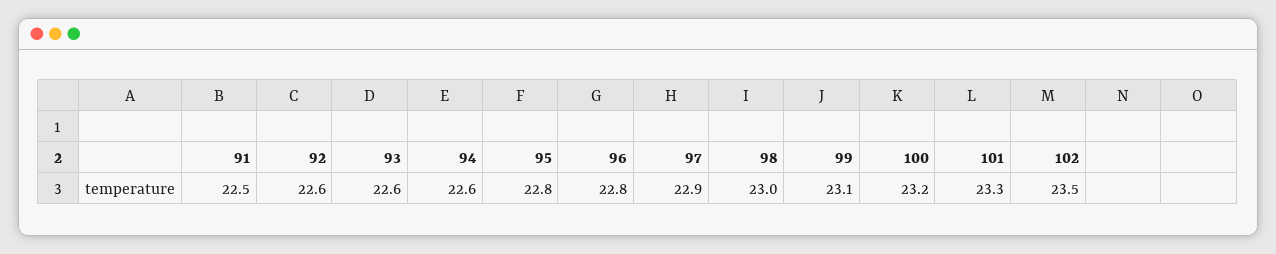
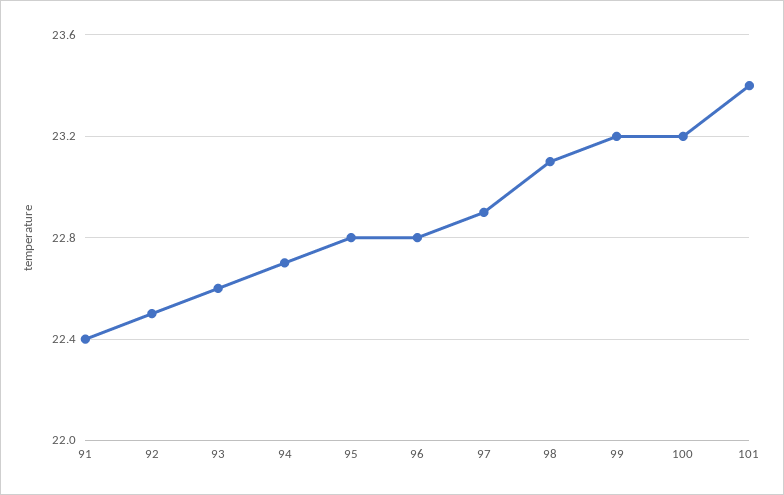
91: 22.5 -> 22.4
92: 22.6 -> 22.5
94: 22.6 -> 22.7
98: 23 -> 23.1
99: 23.1 -> 23.2
101: 23.3 -> 23.4
102: 23.5 -> none

